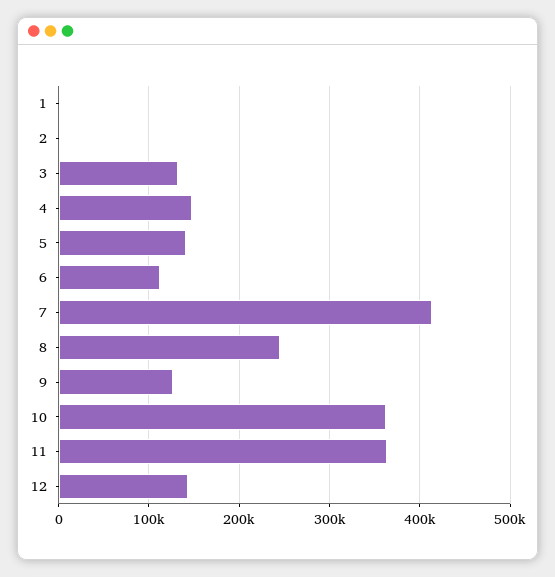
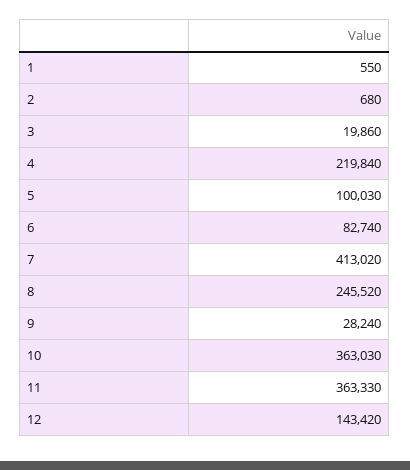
3: 130000 -> 19860
4: 150000 -> 219840
5: 140000 -> 100030
6: 110000 -> 82740
9: 130000 -> 28240

